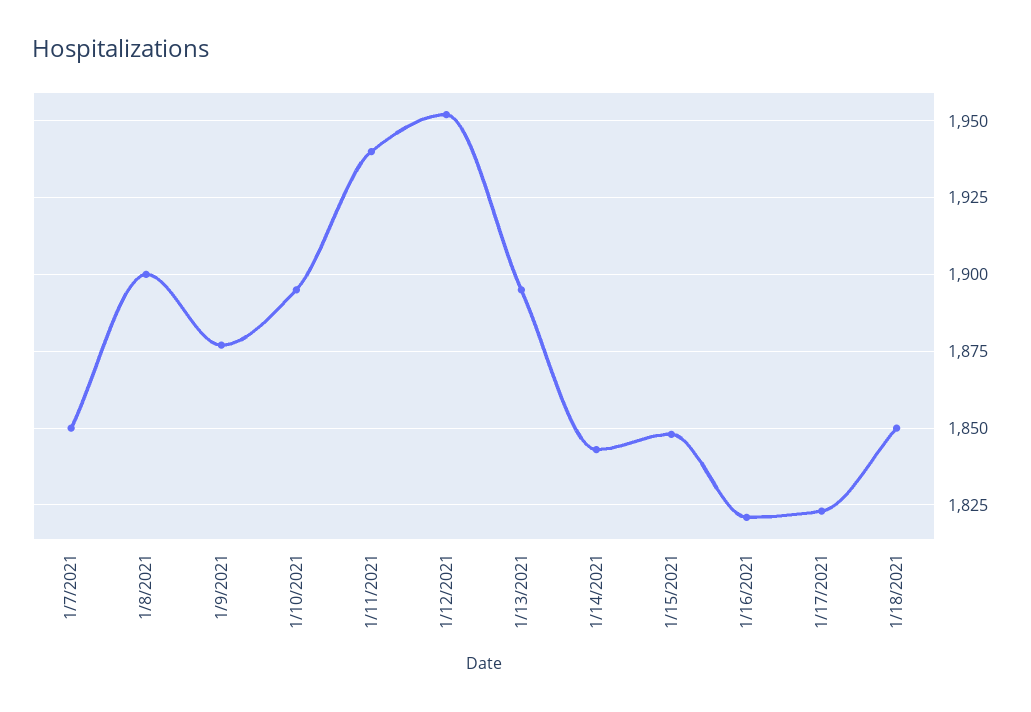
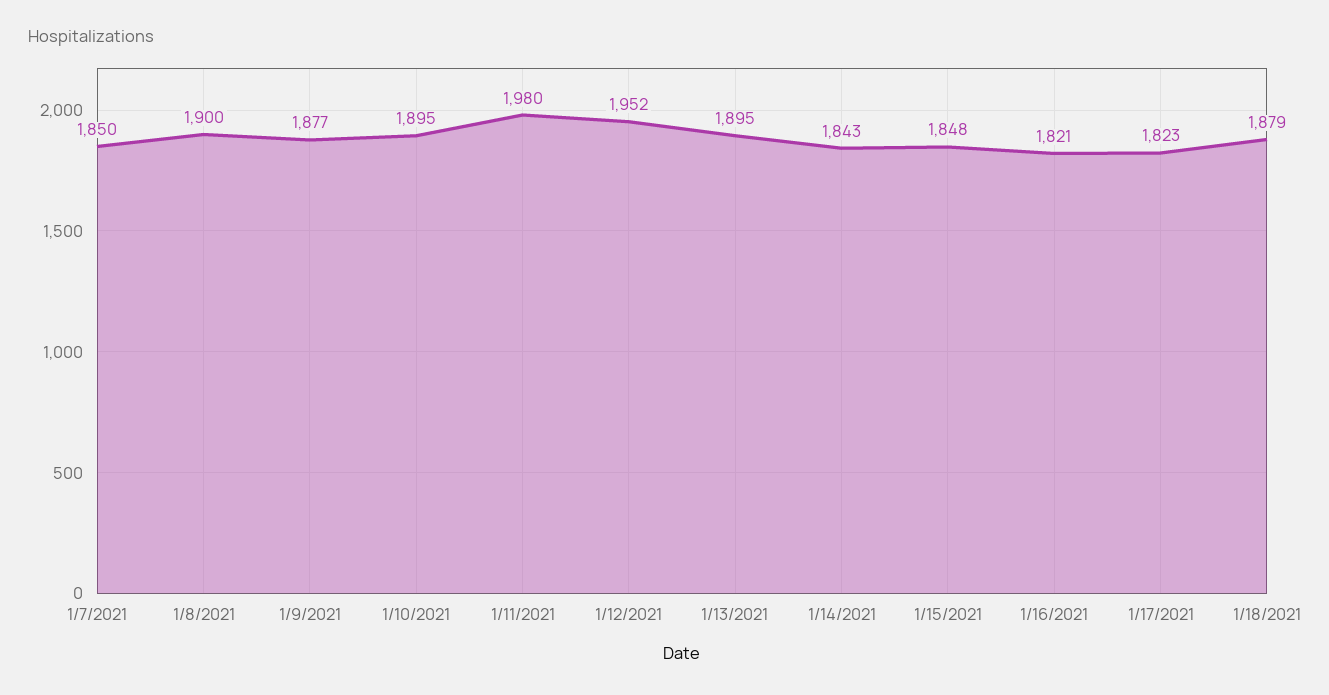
1/11/2021: 1940 -> 1980
1/18/2021: 1850 -> 1879

